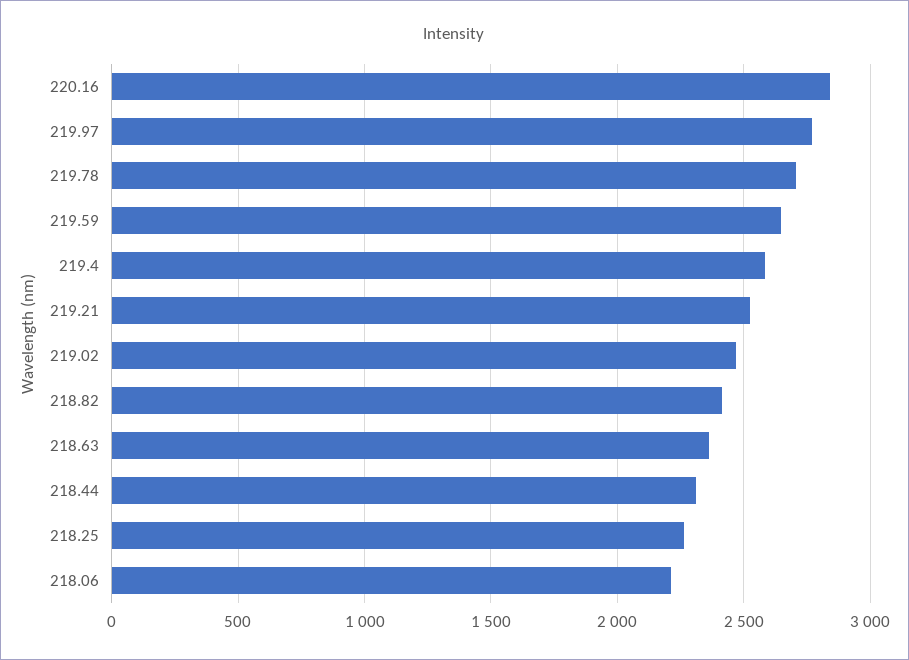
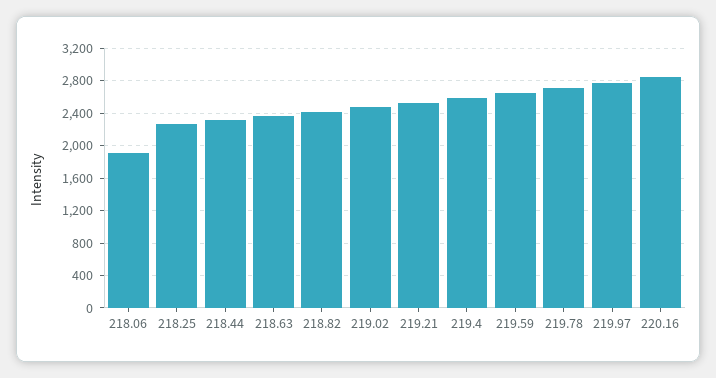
218.06: 2200 -> 1900

